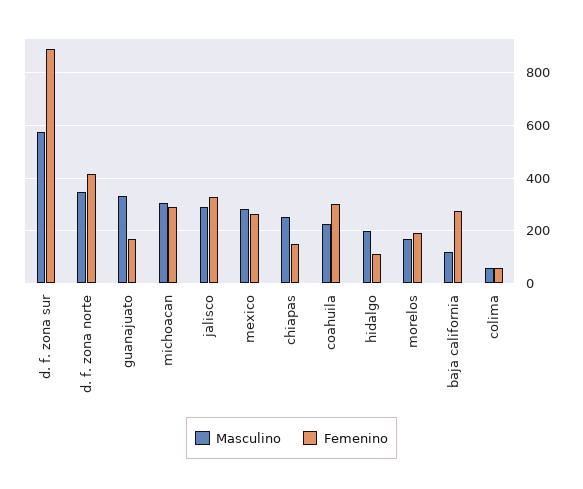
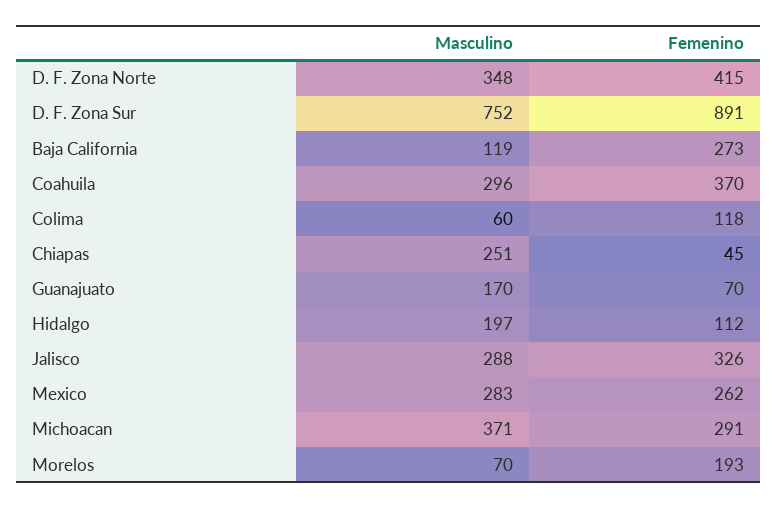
Masculino, d. f. zona sur: 575 -> 752
Masculino, guanajuato: 325 -> 170
Femenino, guanajuato: 175 -> 70
Masculino, michoacan: 300 -> 371
Femenino, chiapas: 150 -> 45
Masculino, coahuila: 225 -> 296
Femenino, coahuila: 300 -> 370
Masculino, morelos: 175 -> 70
Femenino, colima: 50 -> 118

